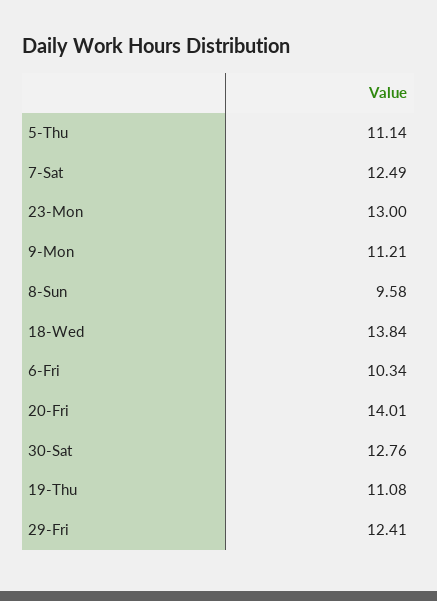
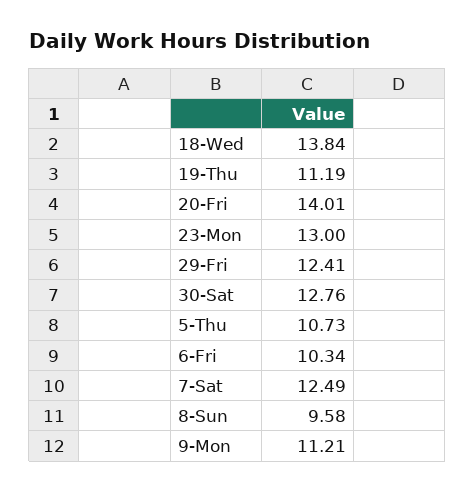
5-Thu: 11.14 -> 10.73
19-Thu: 11.08 -> 11.19

